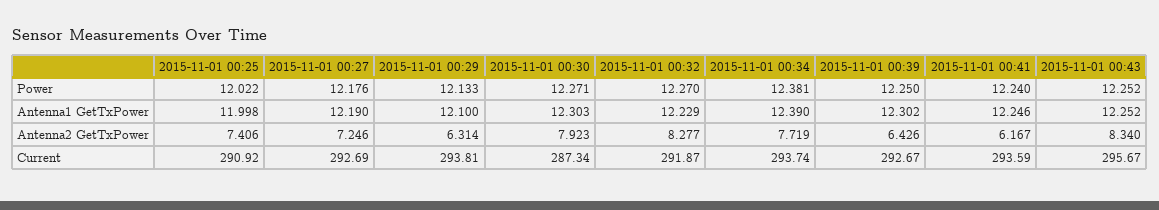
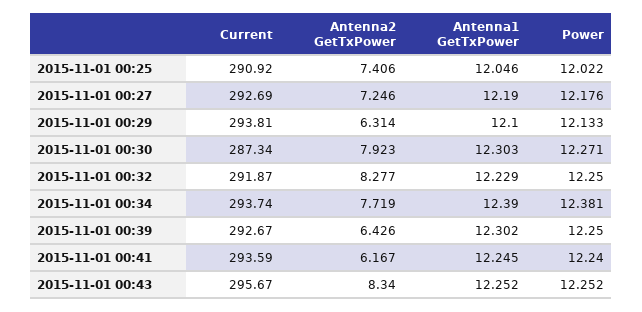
2015-11-01 00:32, Power: 12.27 -> 12.25
2015-11-01 00:25, Antenna1 GetTxPower: 11.998 -> 12.046
2015-11-01 00:41, Antenna1 GetTxPower: 12.246 -> 12.245

